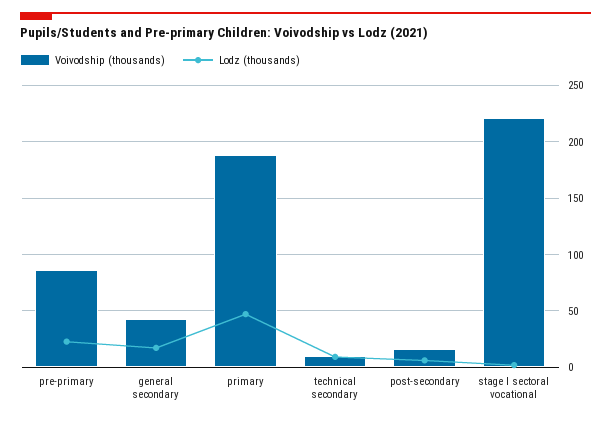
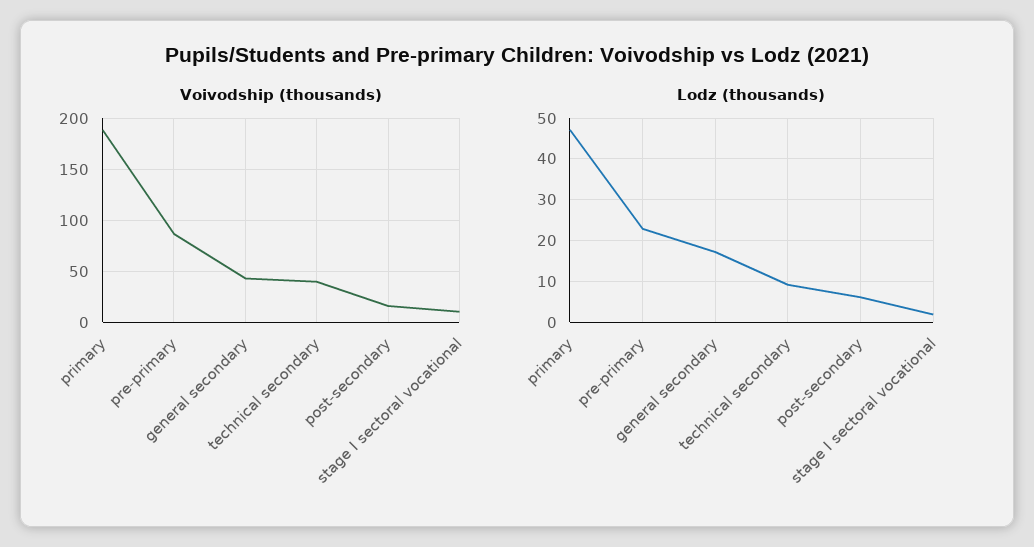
Voivodship (thousands), technical secondary: 10 -> 40
Voivodship (thousands), stage I sectoral vocational: 220 -> 10

